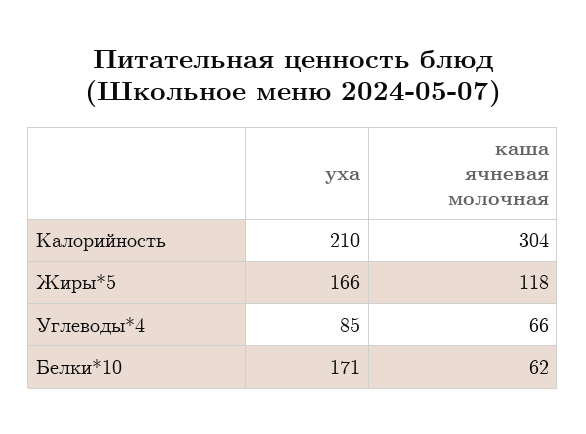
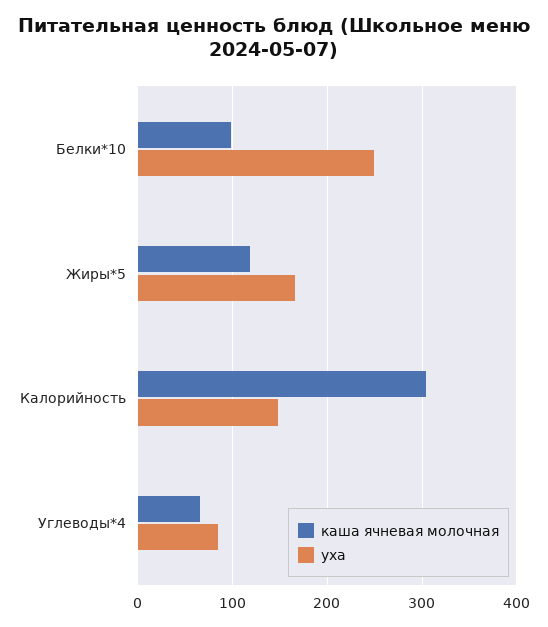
уха, Калорийность: 210 -> 150
уха, Белки*10: 171 -> 250
каша ячневая молочная, Белки*10: 62 -> 100

